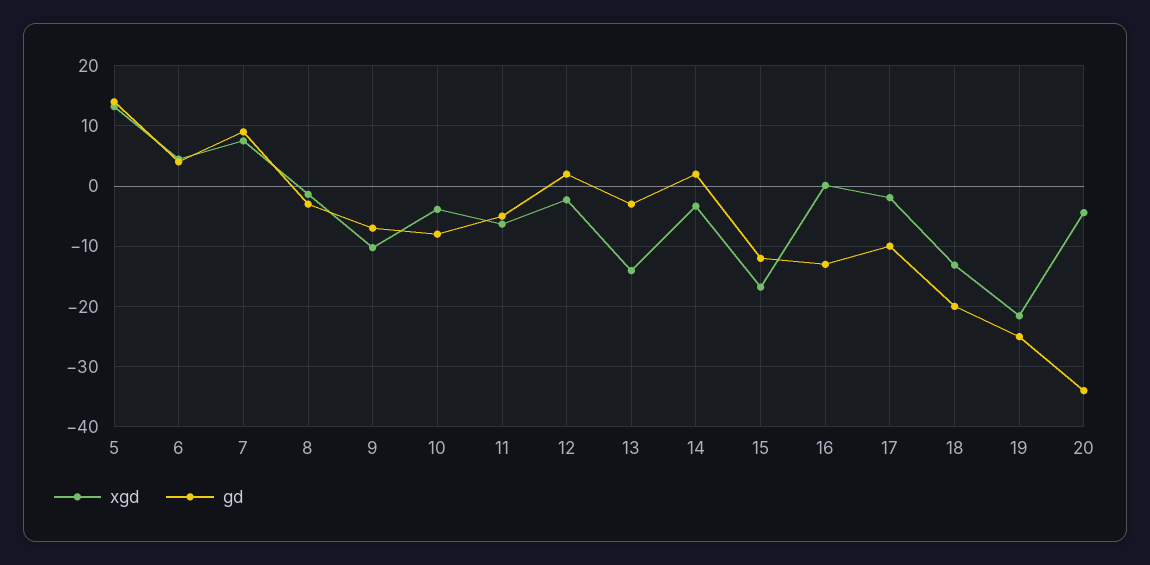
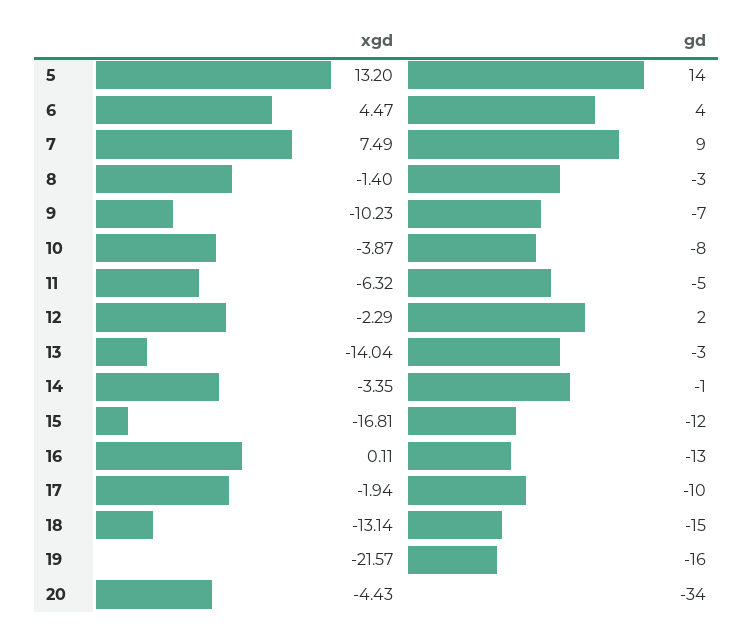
gd, 14: 2 -> -1
gd, 18: -20 -> -15
gd, 19: -25 -> -16

